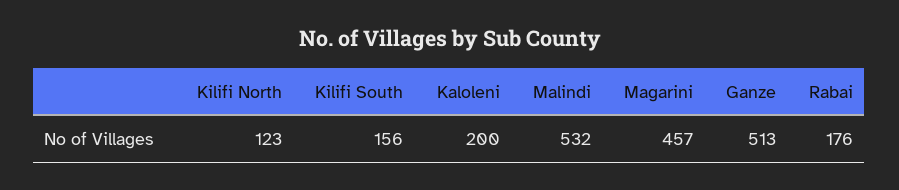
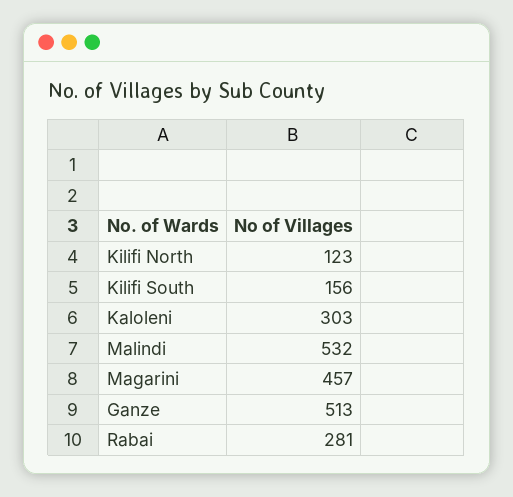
Kaloleni: 200 -> 303
Rabai: 176 -> 281

